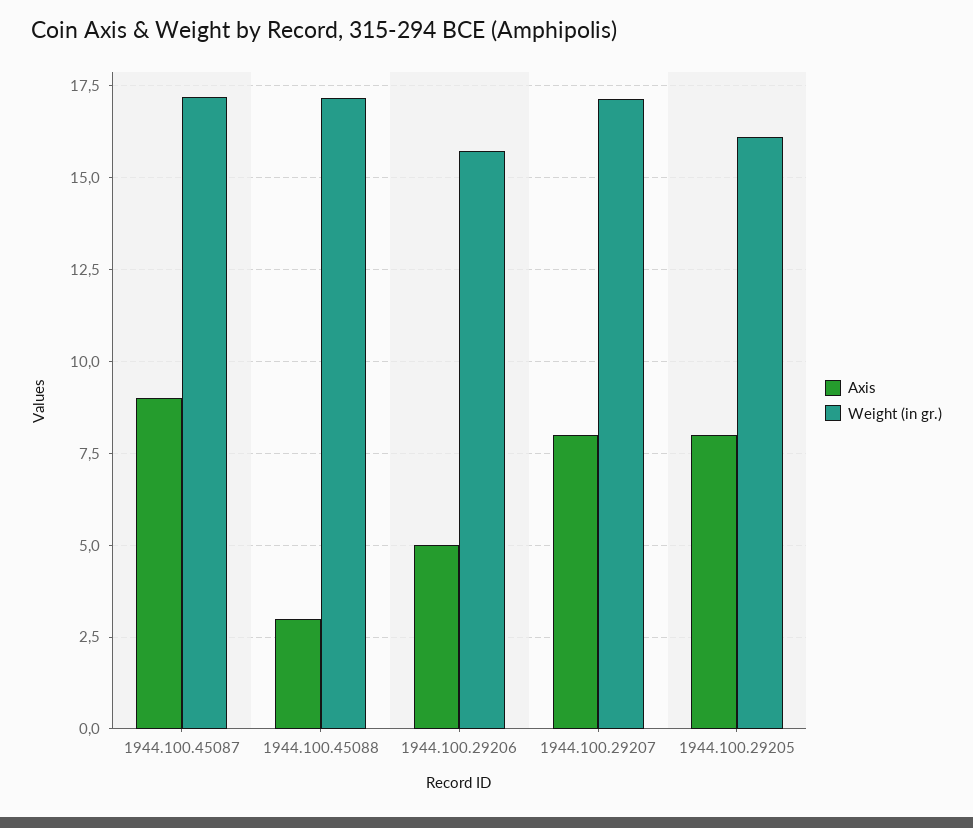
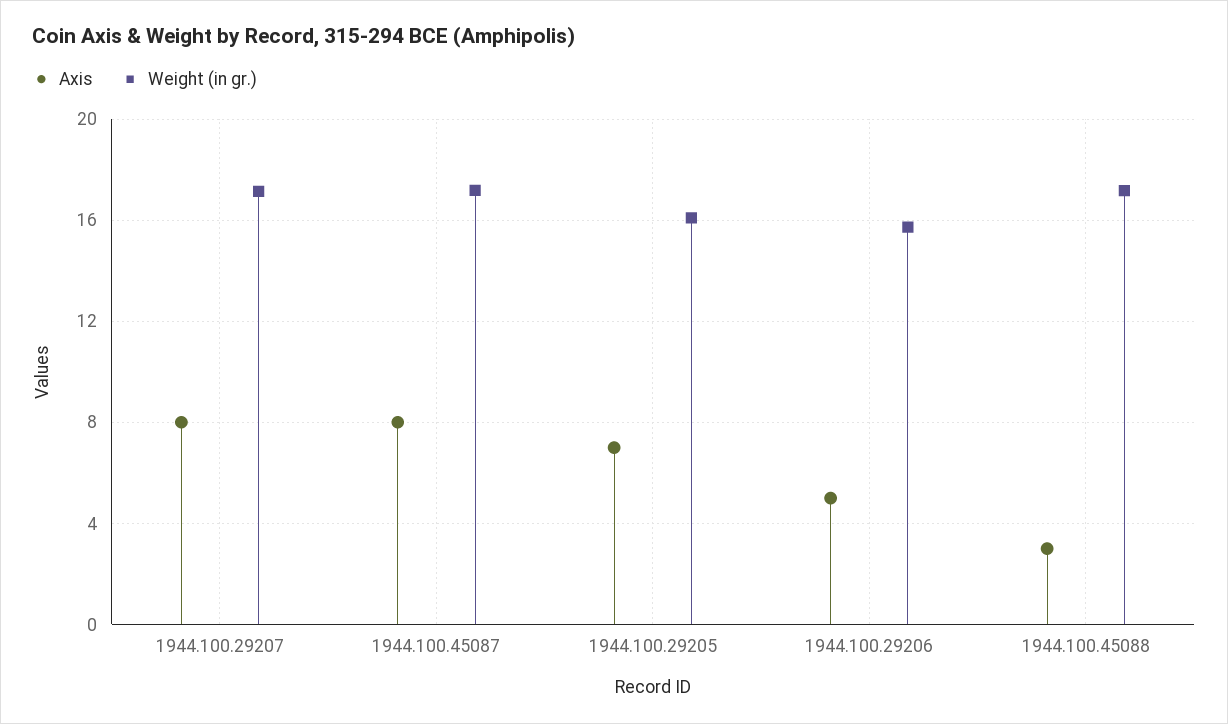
Axis, 1944.100.45087: 9 -> 8
Axis, 1944.100.29205: 8 -> 7

